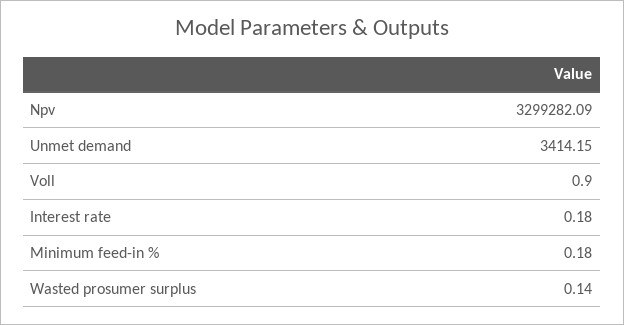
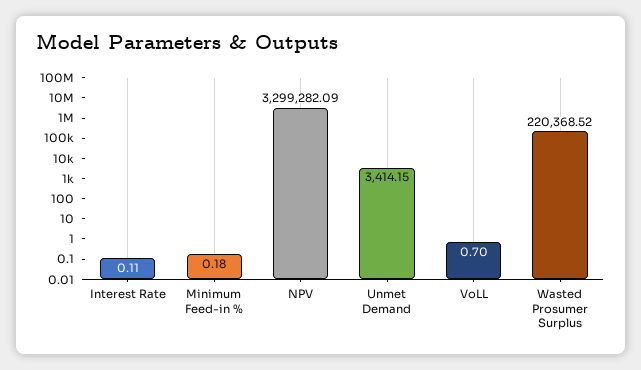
Voll: 0.9 -> 0.7
Interest rate: 0.18 -> 0.11
Wasted prosumer surplus: 0.14 -> 220368.52

